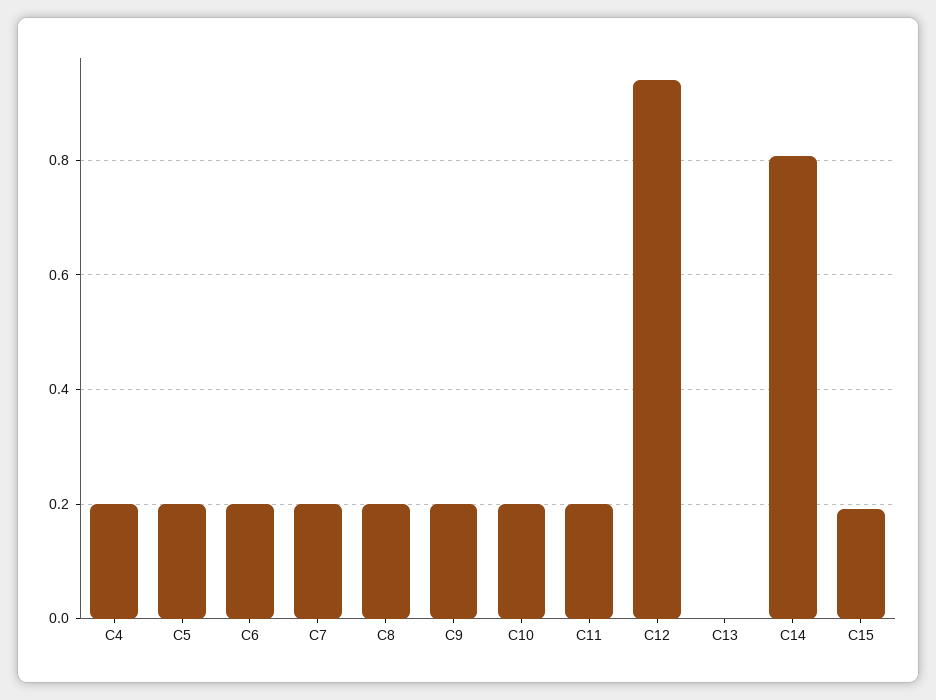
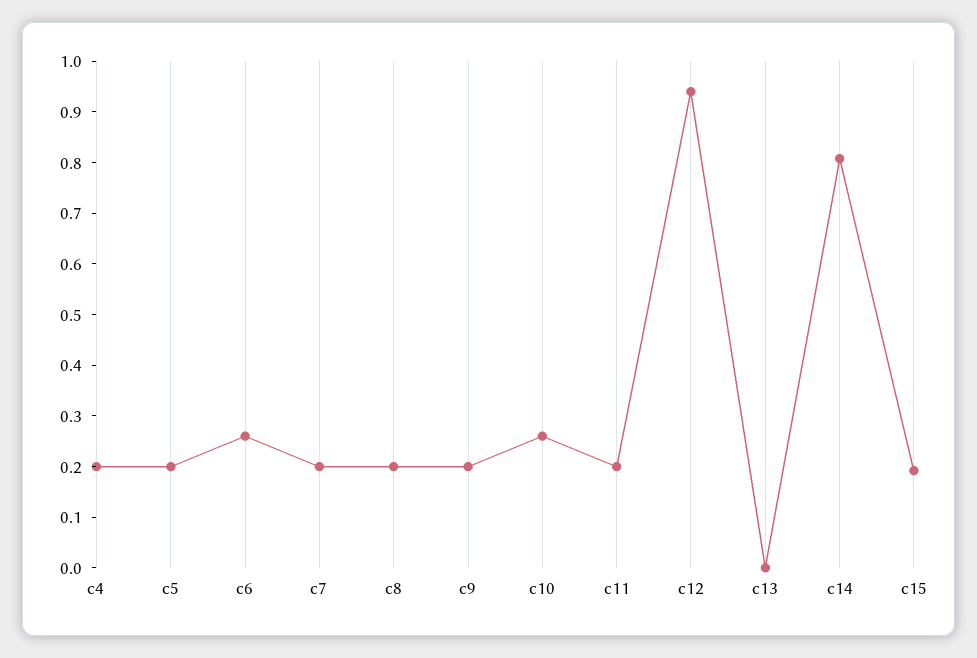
C6: 0.2 -> 0.26
C10: 0.2 -> 0.26

